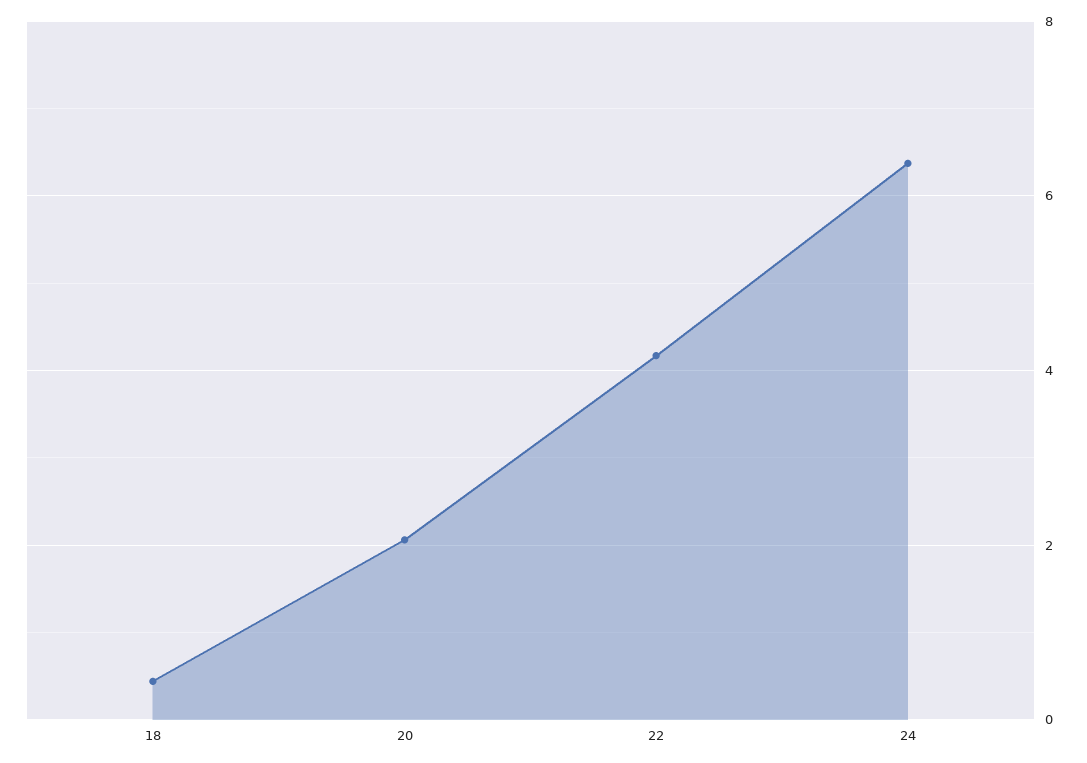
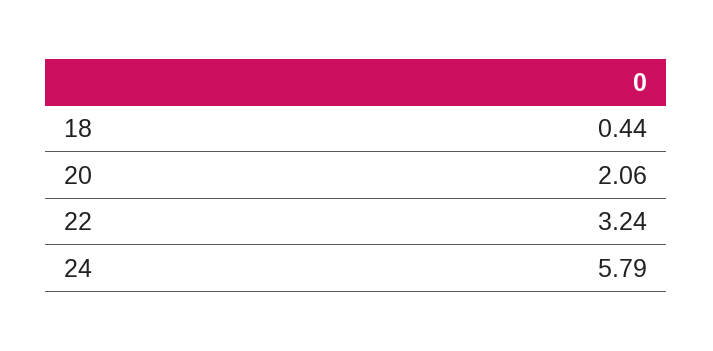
22: 4.2 -> 3.24
24: 6.4 -> 5.79

